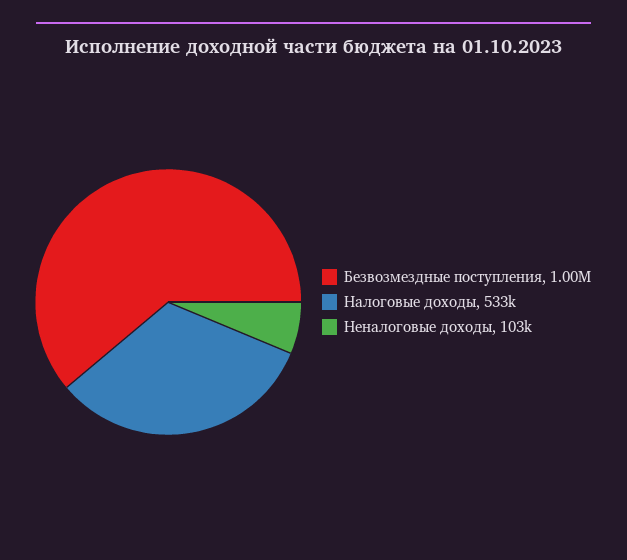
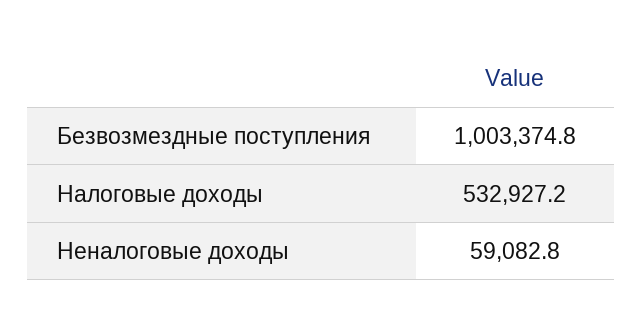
Неналоговые доходы: 103000 -> 59082.8

